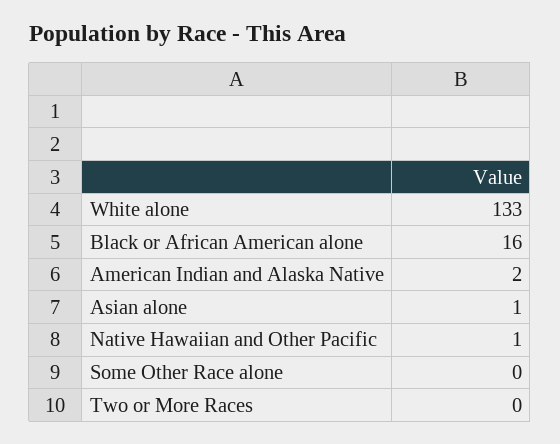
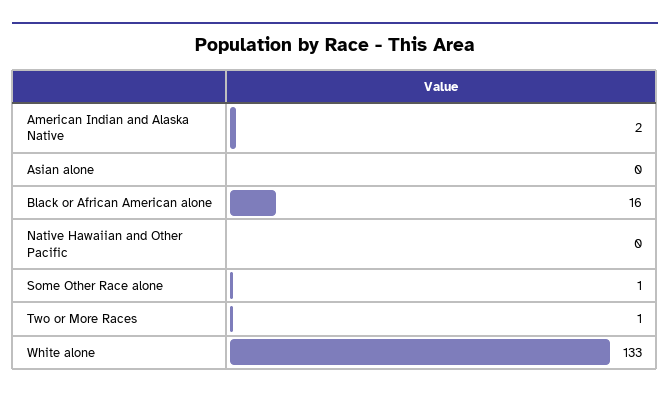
Asian alone: 1 -> 0
Native Hawaiian and Other Pacific: 1 -> 0
Some Other Race alone: 0 -> 1
Two or More Races: 0 -> 1

